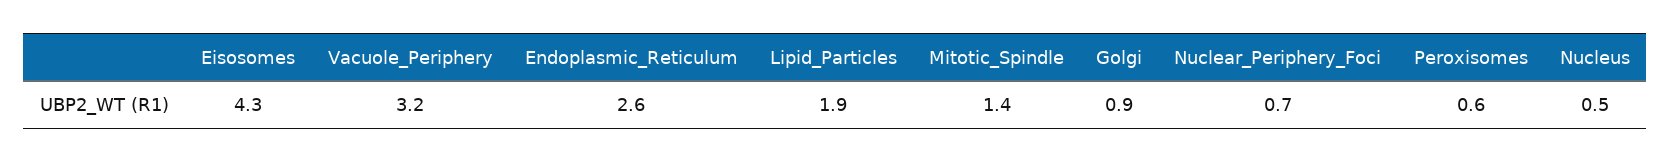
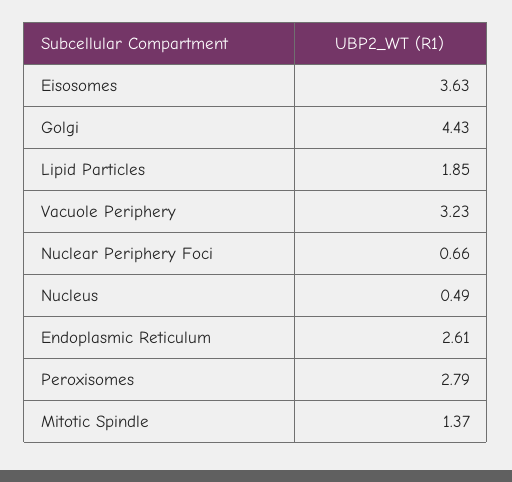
Eisosomes: 4.3 -> 3.63
Golgi: 0.9 -> 4.43
Peroxisomes: 0.6 -> 2.79

